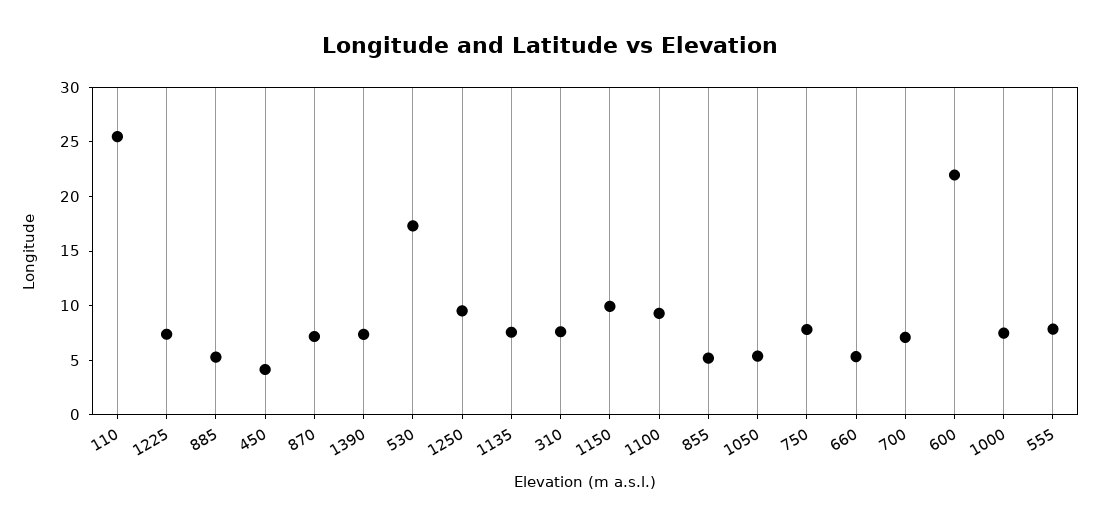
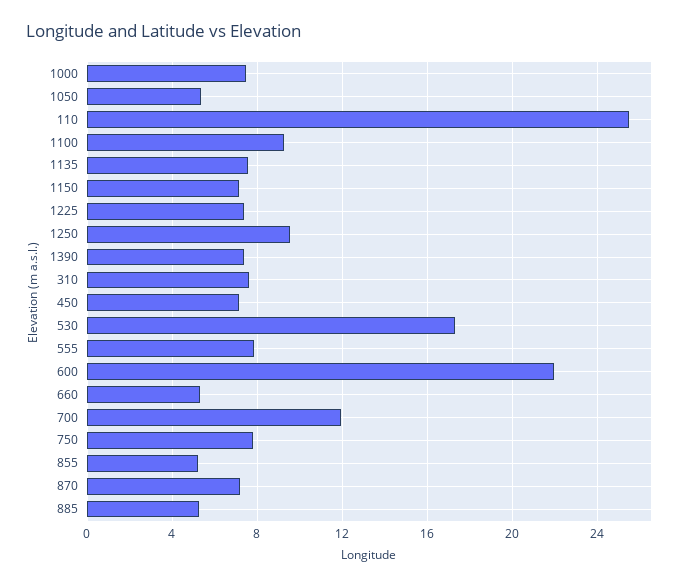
450: 4 -> 7
1150: 10 -> 7
700: 7 -> 12

